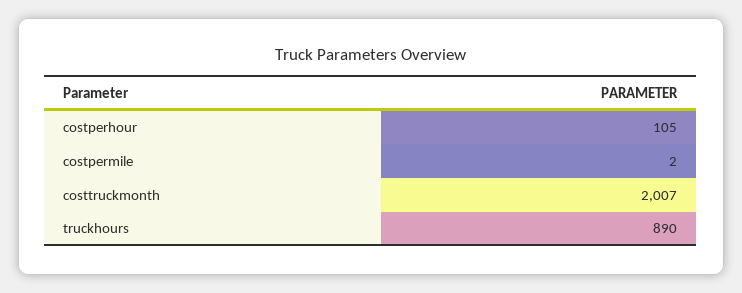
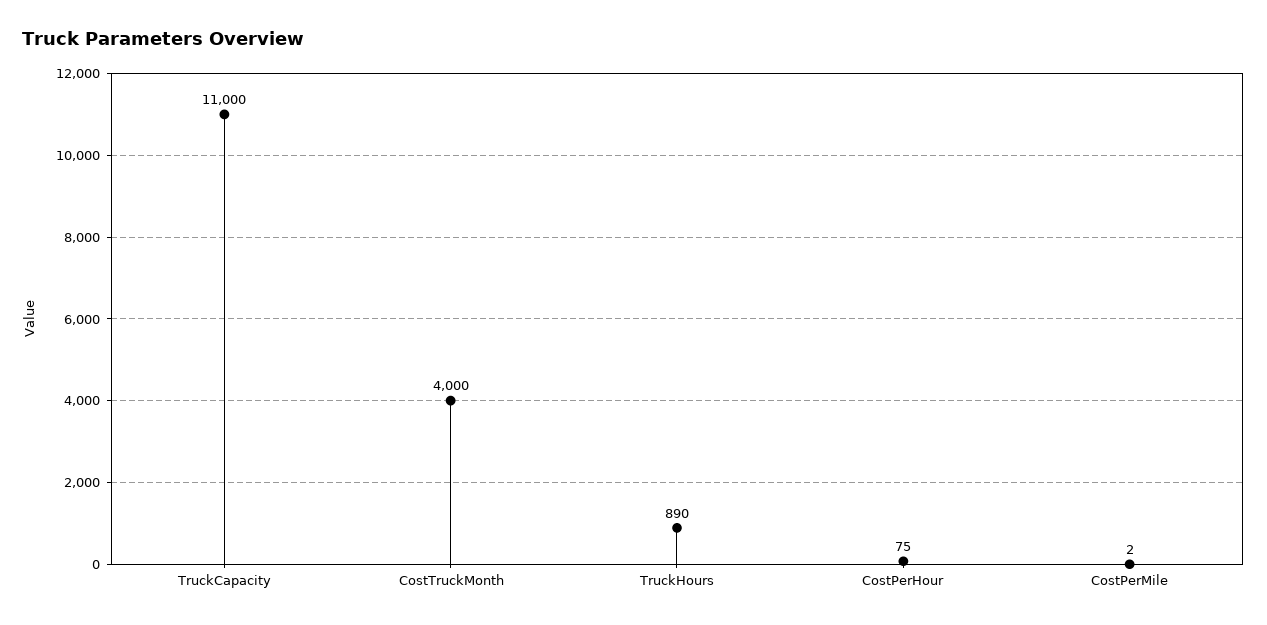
costperhour: 105 -> 75
costtruckmonth: 2007 -> 4000
TruckCapacity: none -> 11000

